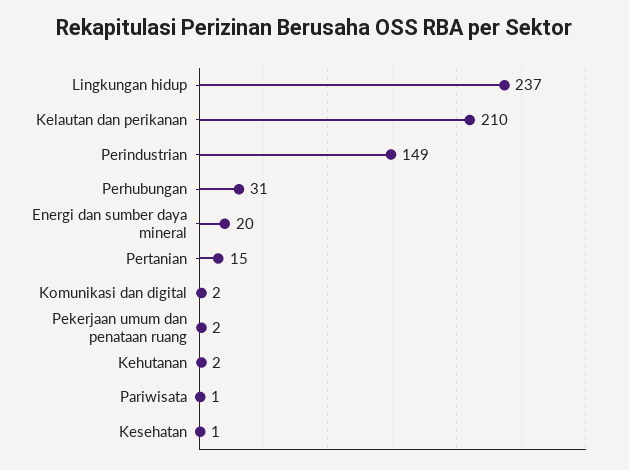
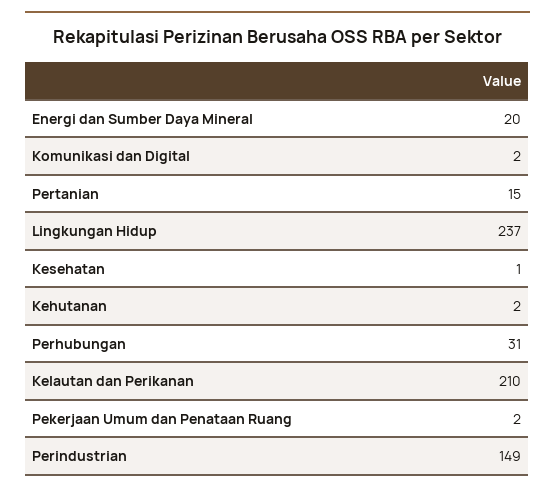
Pariwisata: 1 -> none

